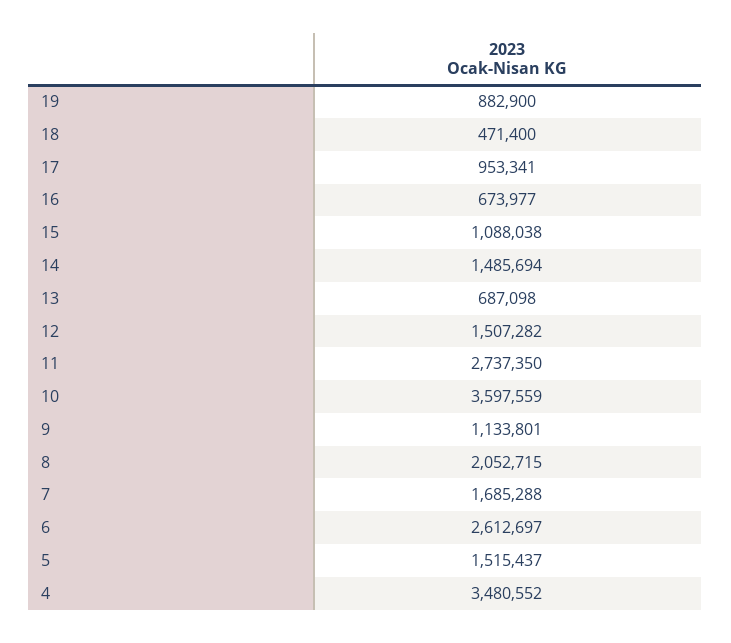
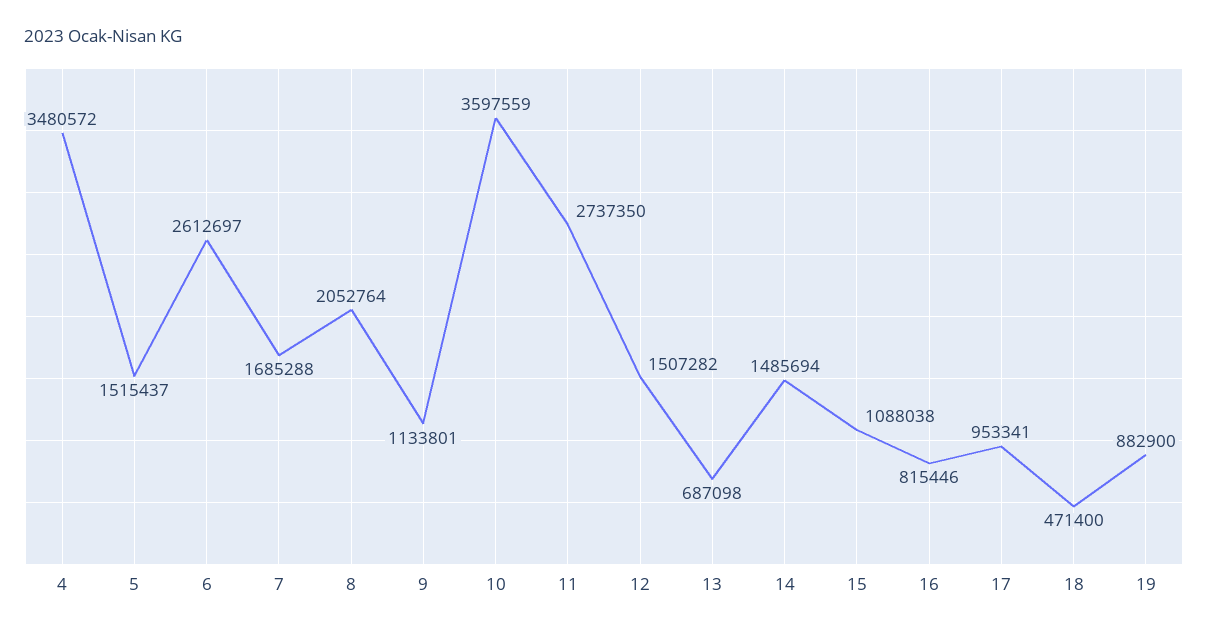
16: 673977 -> 815446
8: 2052715 -> 2052764
4: 3480552 -> 3480572

